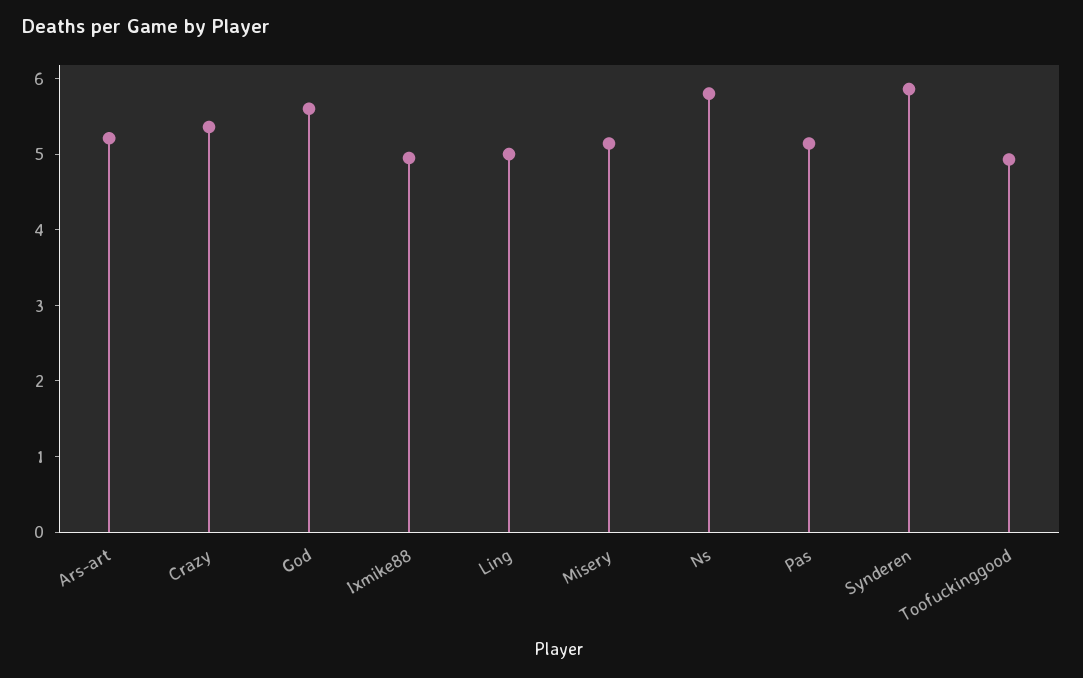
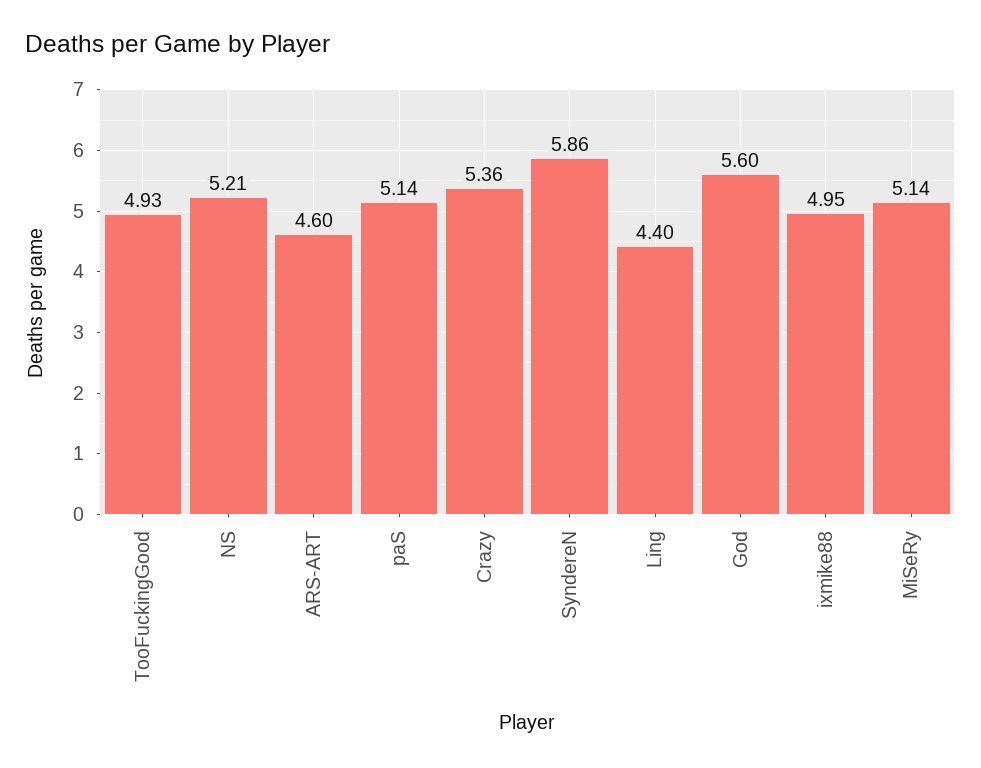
Ars-art: 5.2 -> 4.6
Ling: 5 -> 4.4
Ns: 5.8 -> 5.21

